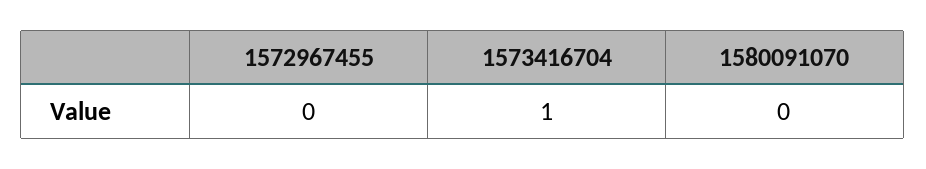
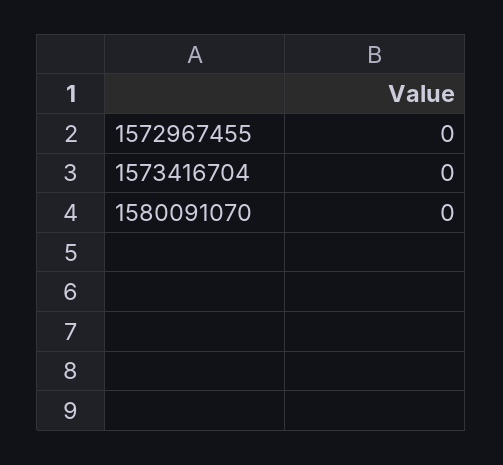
1573416704: 1 -> 0

